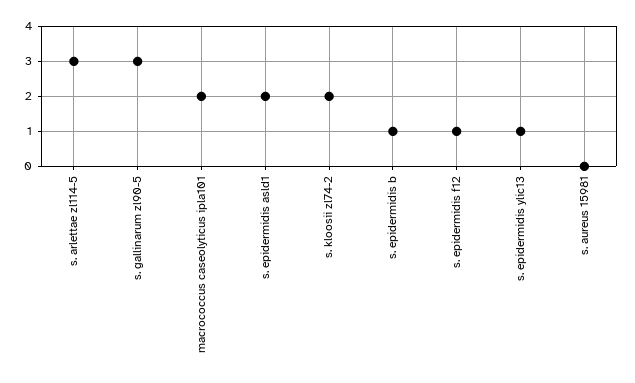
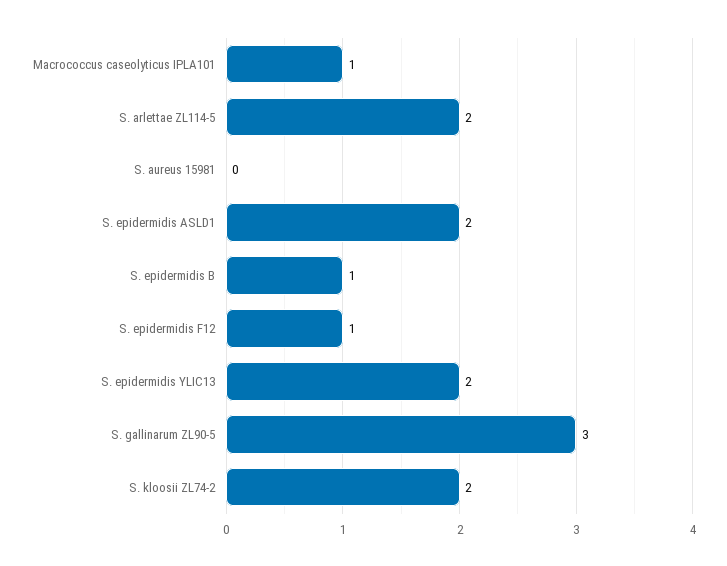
s. arlettae zl114-5: 3 -> 2
macrococcus caseolyticus ipla101: 2 -> 1
s. epidermidis ylic13: 1 -> 2

